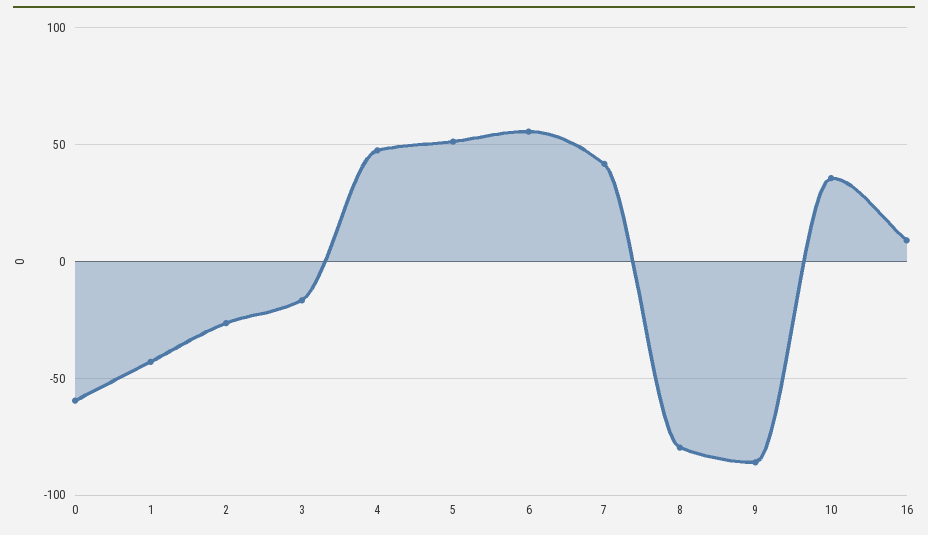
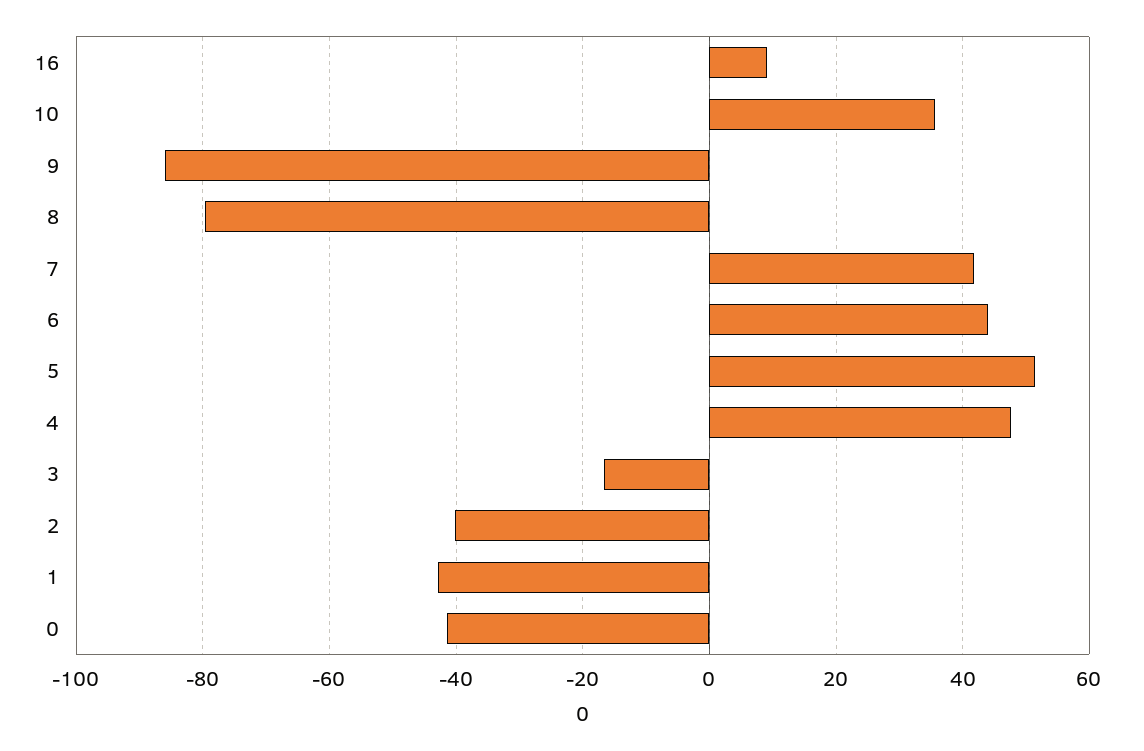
0: -60 -> -42
2: -25 -> -40
6: 55 -> 44

